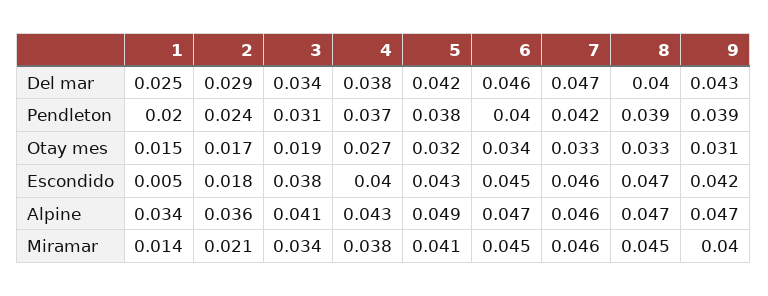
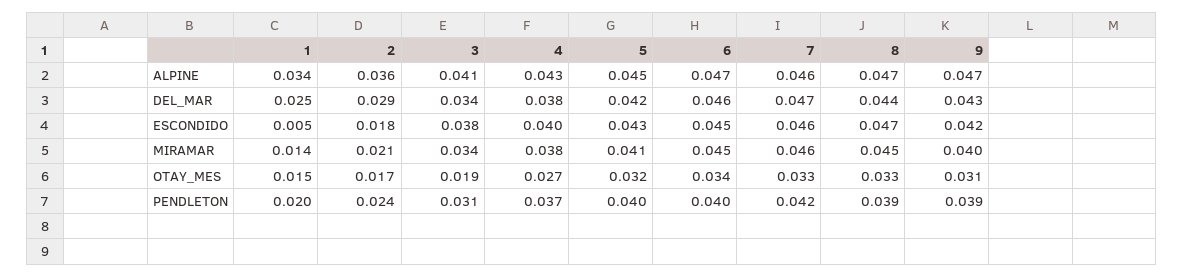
8, Del mar: 0.04 -> 0.044
5, Pendleton: 0.038 -> 0.04
5, Alpine: 0.049 -> 0.045

